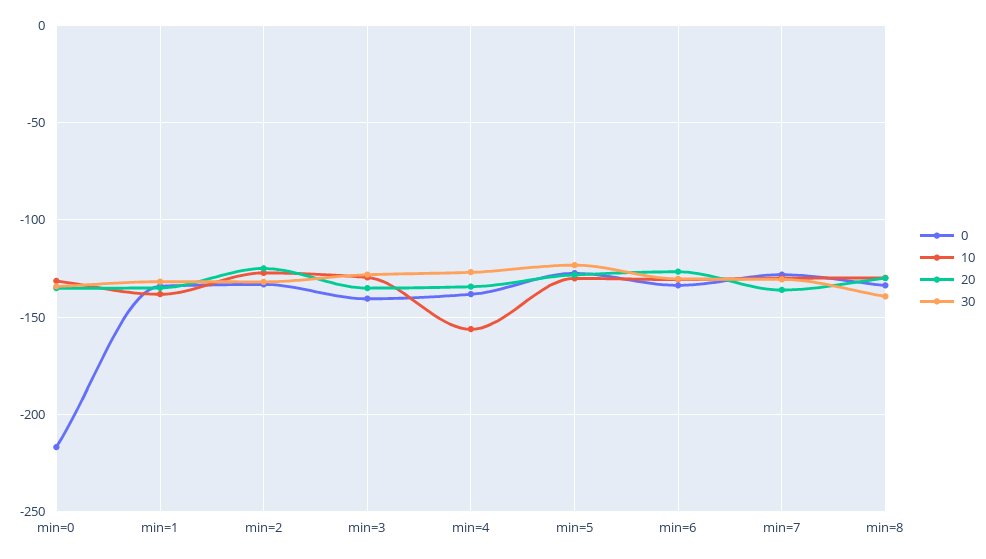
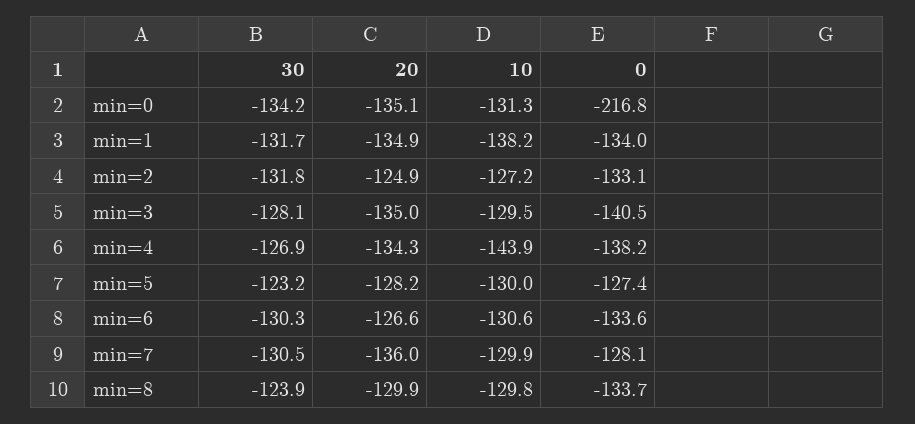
10, min=4: -155 -> -143.9
30, min=8: -140 -> -123.9

